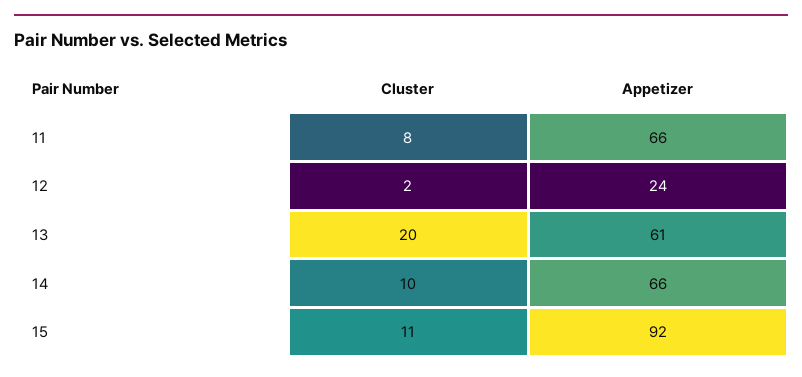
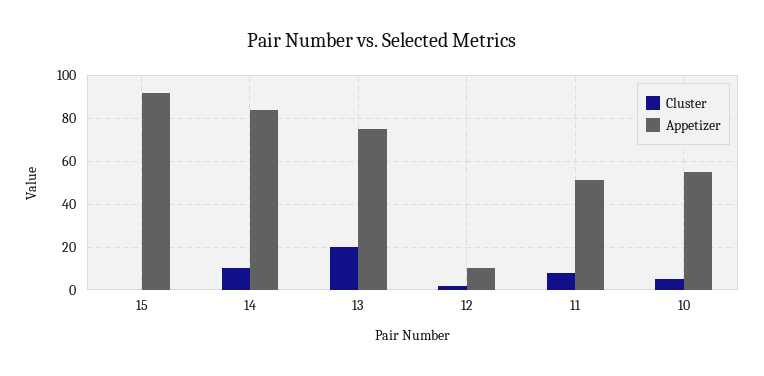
Appetizer, 11: 66 -> 50
Appetizer, 12: 24 -> 10
Appetizer, 13: 61 -> 75
Appetizer, 14: 66 -> 85
Cluster, 15: 11 -> 0
Cluster, 10: none -> 5
Appetizer, 10: none -> 55

